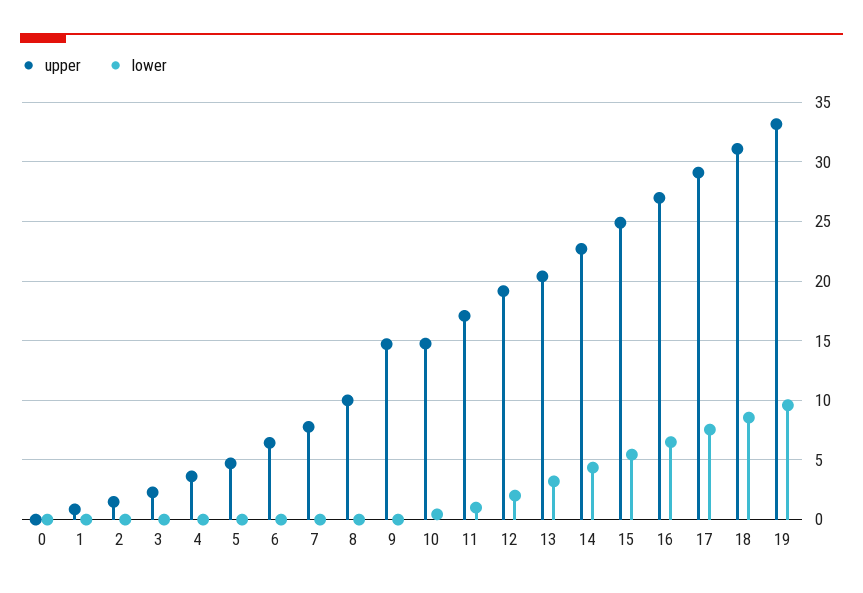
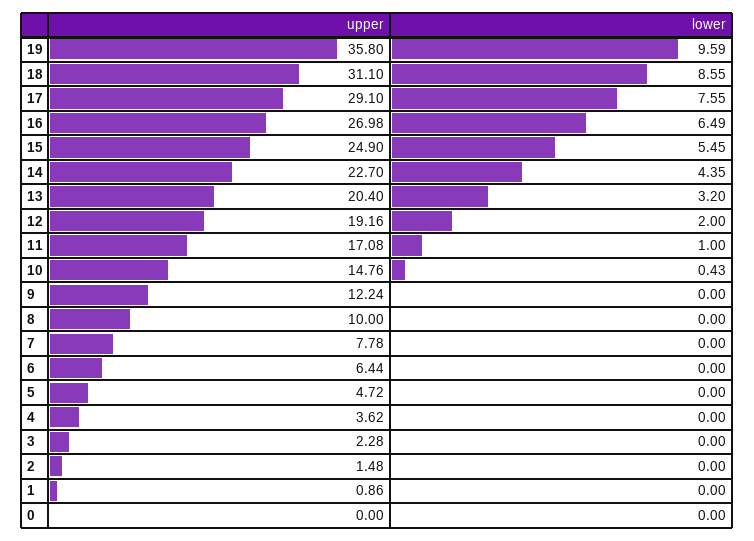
upper, 9: 15 -> 12.24
upper, 19: 33 -> 35.8

